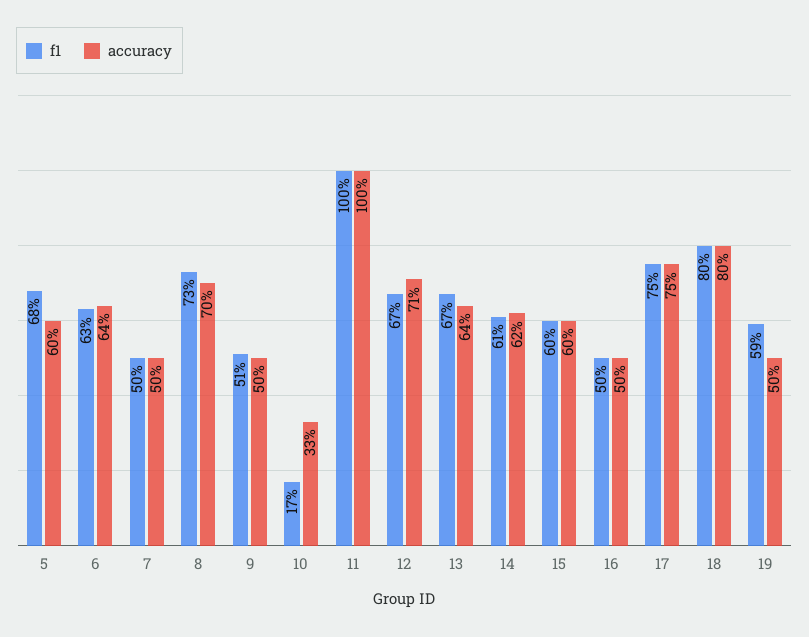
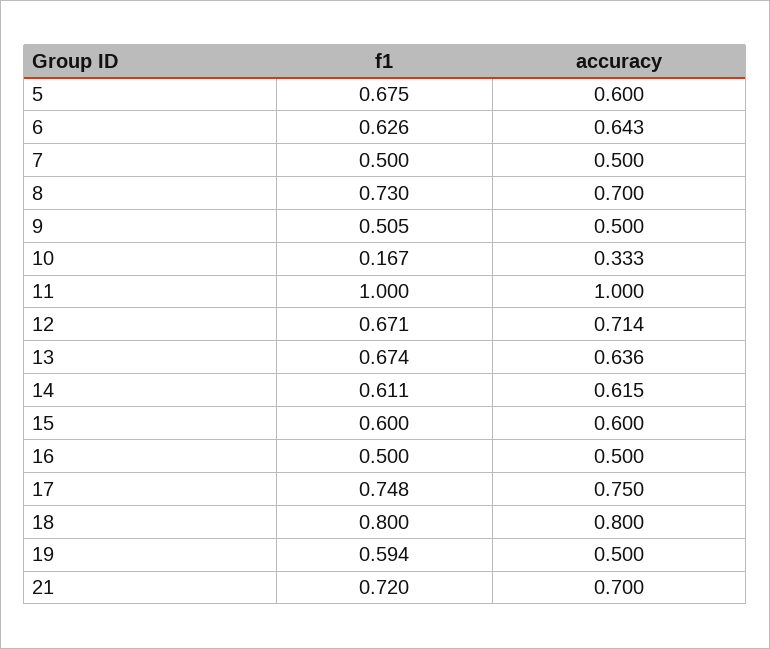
f1, 21: none -> 0.72
accuracy, 21: none -> 0.7

